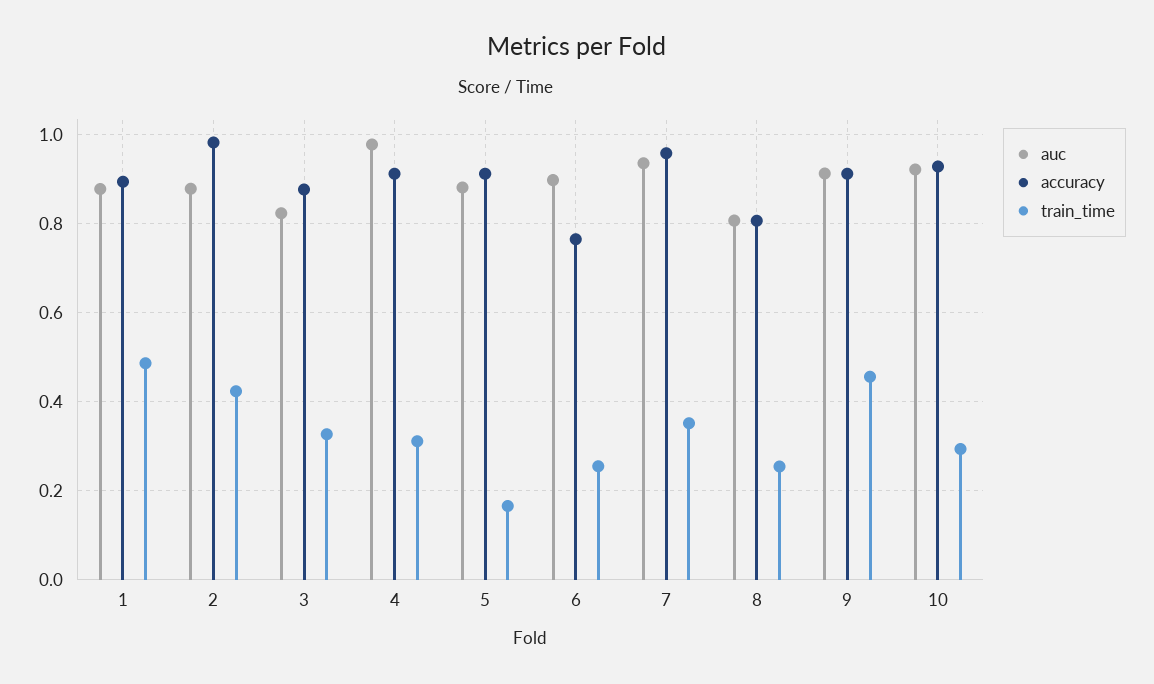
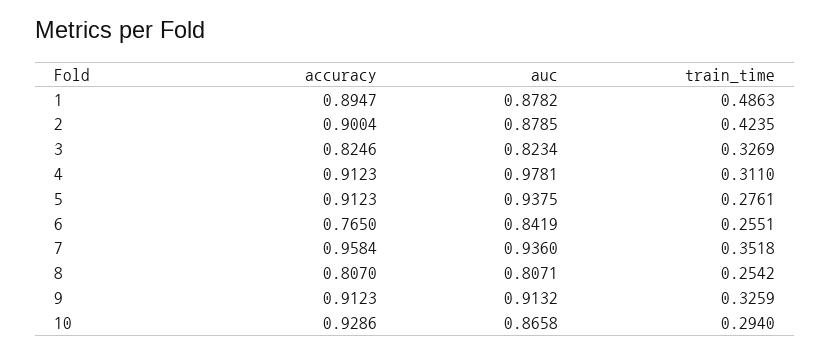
accuracy, 2: 0.98 -> 0.9004
accuracy, 3: 0.88 -> 0.8246
auc, 5: 0.88 -> 0.9375
train_time, 5: 0.16 -> 0.2761
auc, 6: 0.9 -> 0.8419
train_time, 9: 0.46 -> 0.3259
auc, 10: 0.92 -> 0.8658

